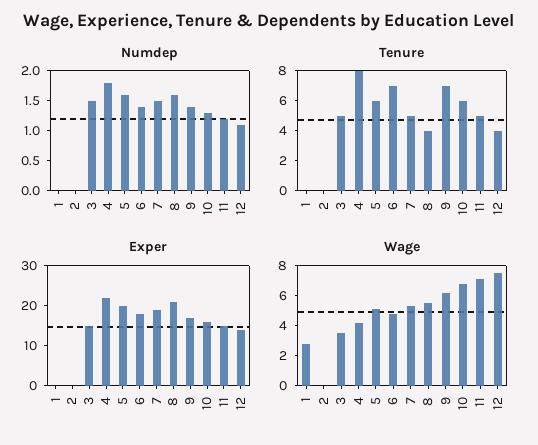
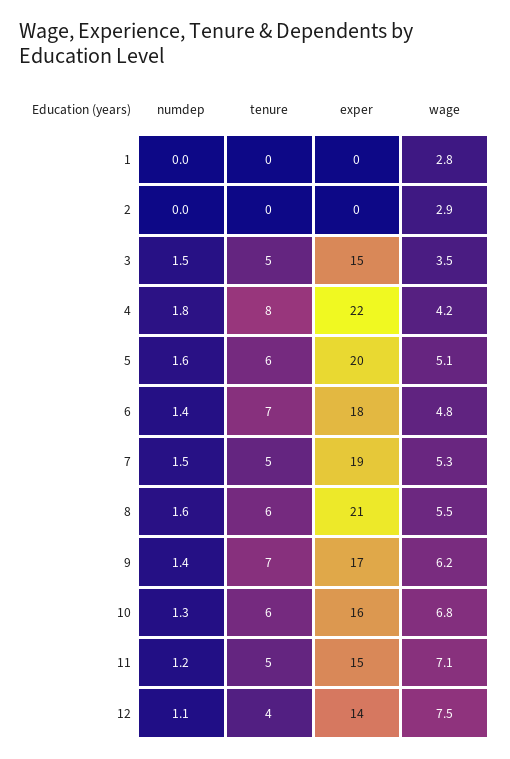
Tenure, 8: 4 -> 6
Wage, 2: 0 -> 2.9

